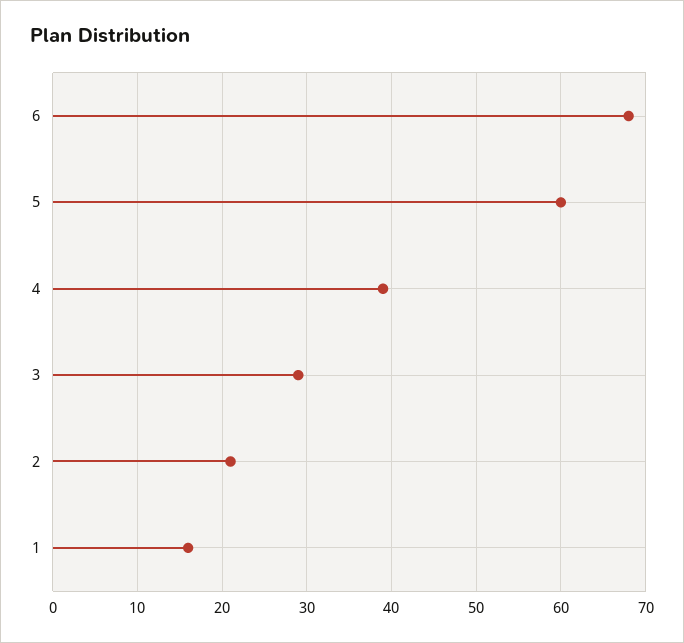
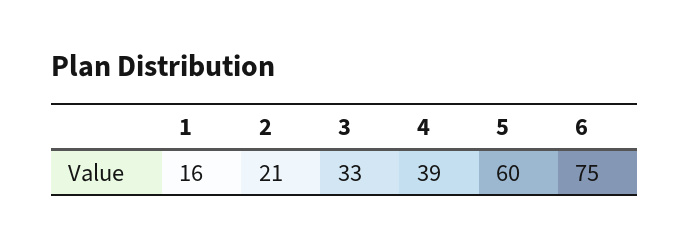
6: 68 -> 75
3: 29 -> 33

